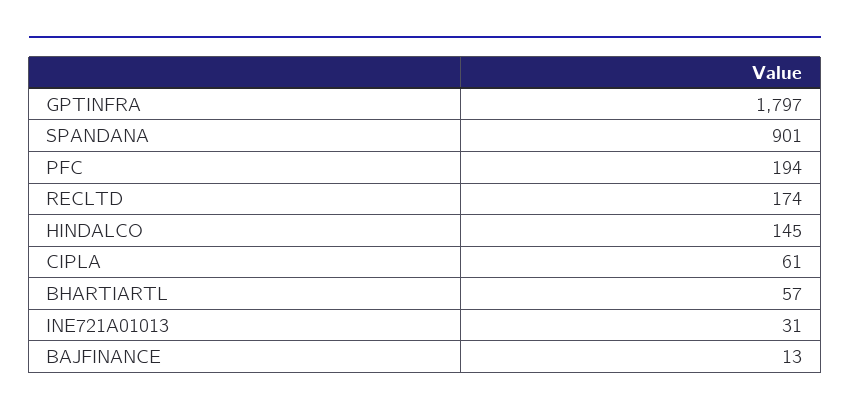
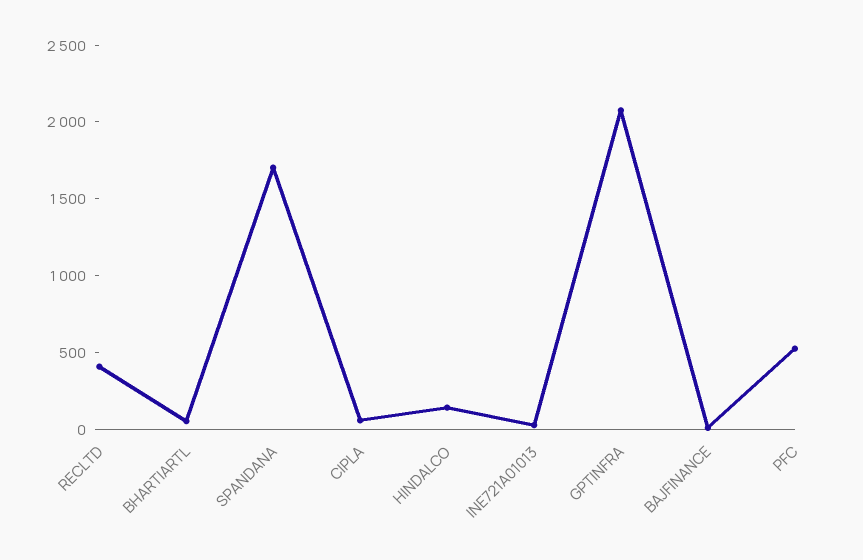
GPTINFRA: 1797 -> 2100
SPANDANA: 901 -> 1700
PFC: 194 -> 500
RECLTD: 174 -> 400

